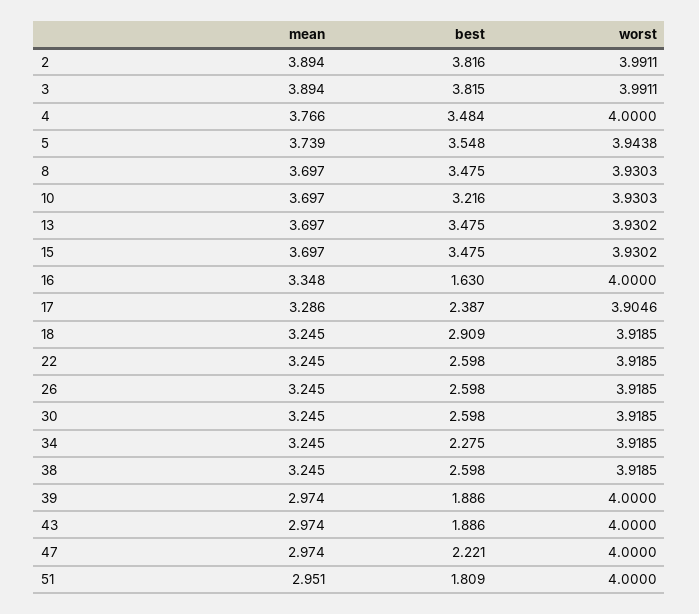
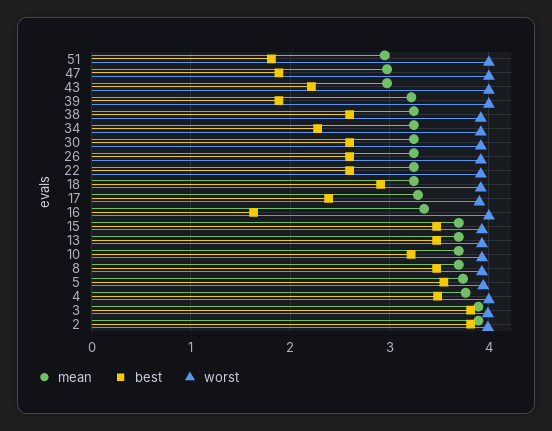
mean, 39: 2.974 -> 3.2
best, 43: 1.886 -> 2.2
best, 47: 2.221 -> 1.9

